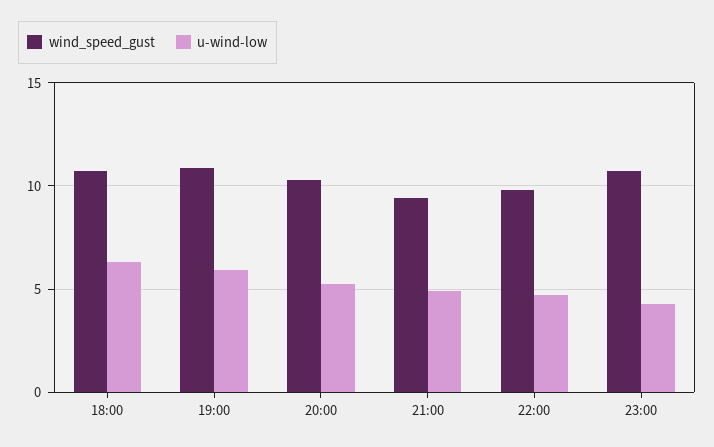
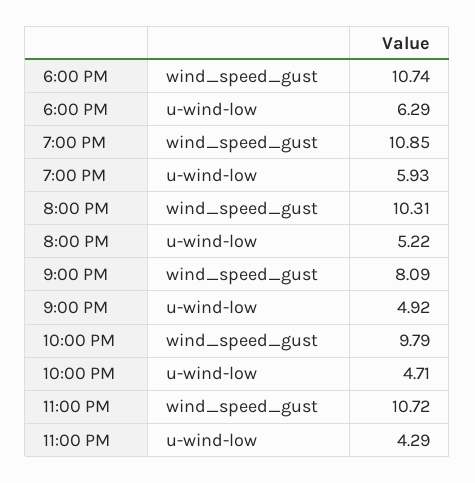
wind_speed_gust, 21:00: 9.5 -> 8.09

